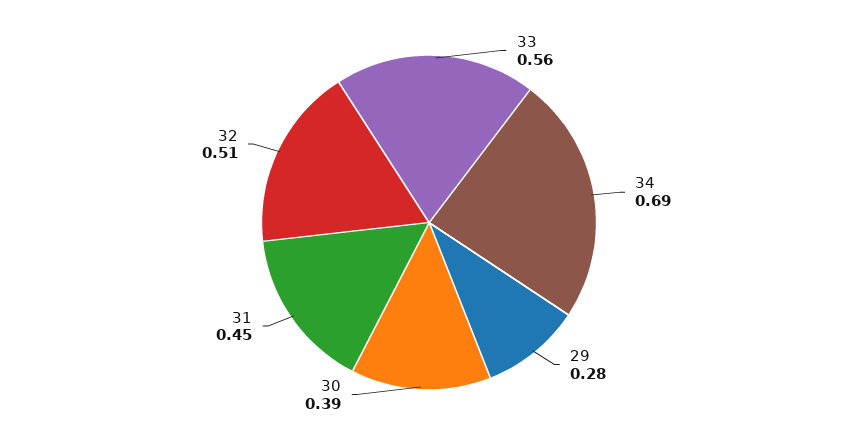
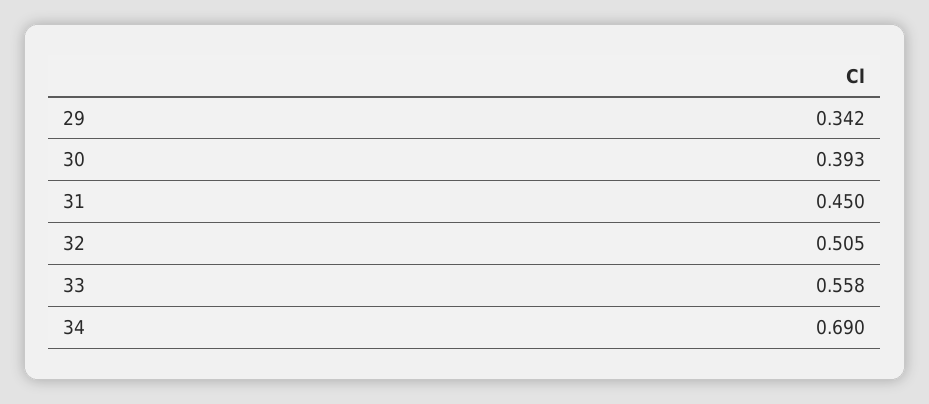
29: 0.28 -> 0.342

